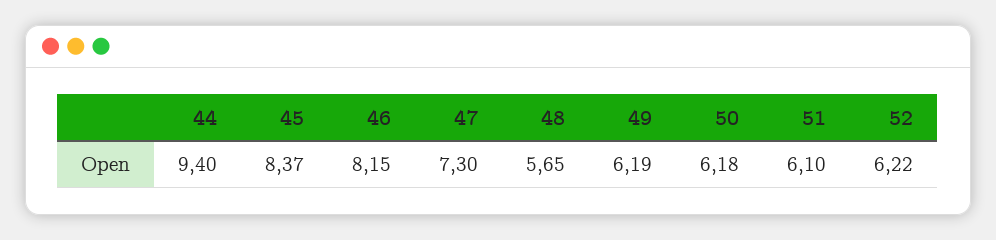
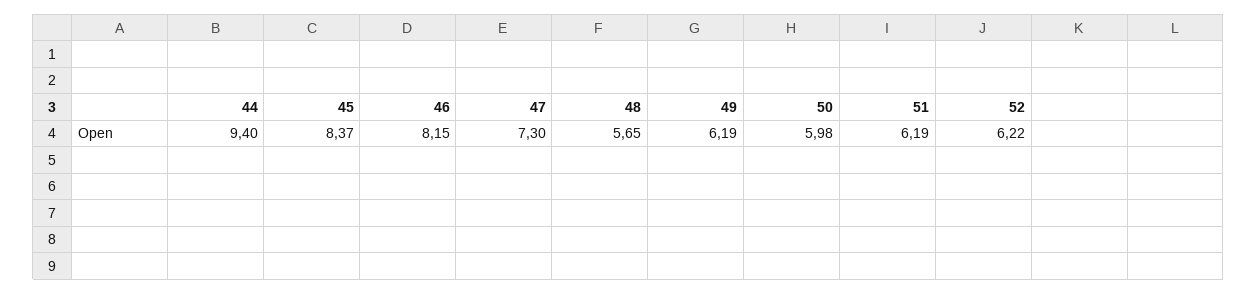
50: 6.18 -> 5.98
51: 6.1 -> 6.19

